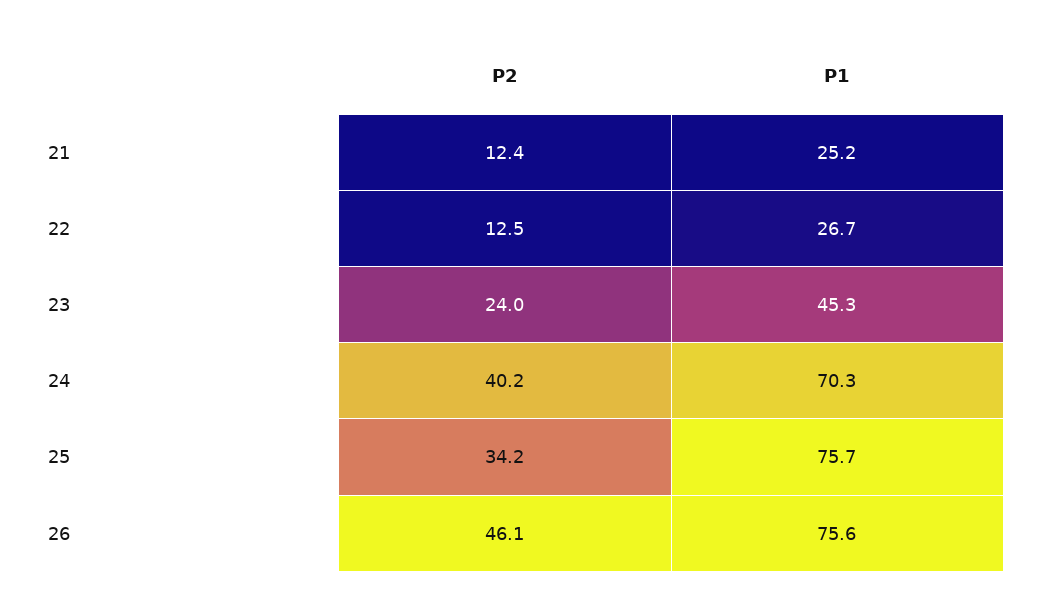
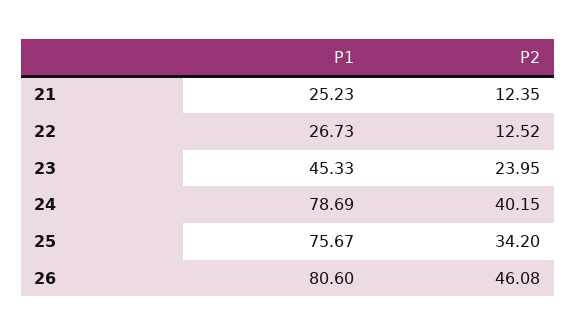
P1, 24: 70.3 -> 78.69
P1, 26: 75.6 -> 80.6

